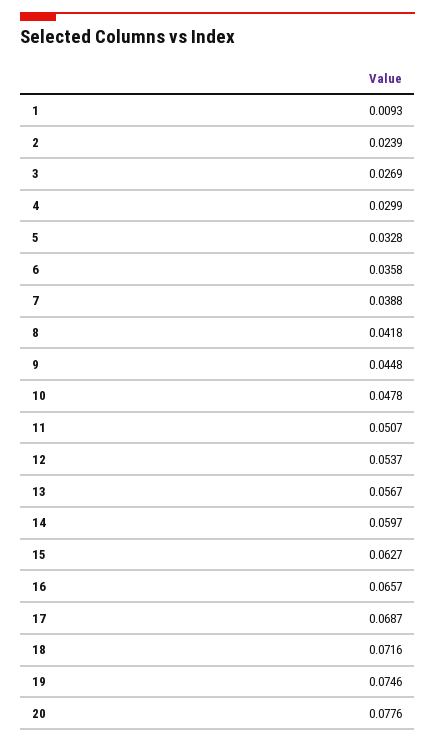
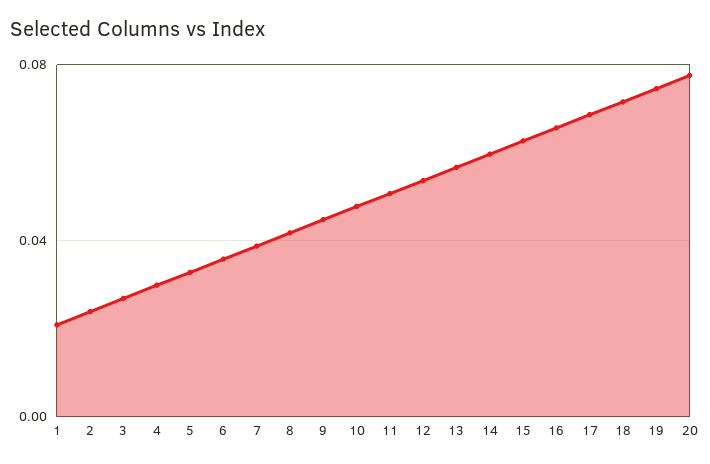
1: 0.0093 -> 0.02

